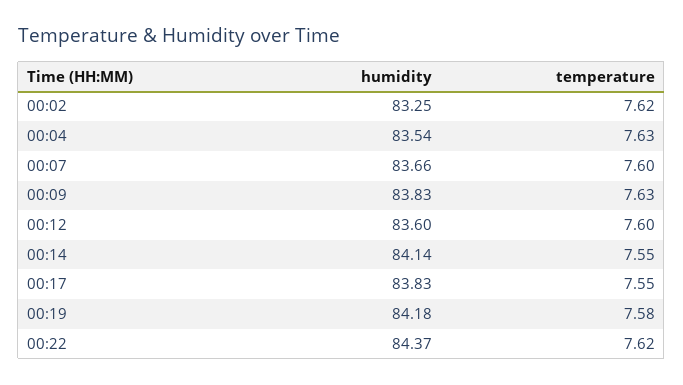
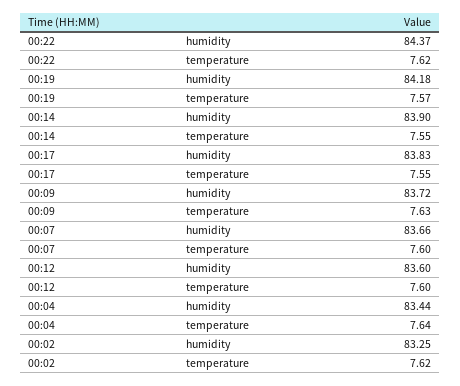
humidity, 00:04: 83.54 -> 83.44
temperature, 00:04: 7.63 -> 7.64
humidity, 00:09: 83.83 -> 83.72
humidity, 00:14: 84.14 -> 83.9
temperature, 00:19: 7.58 -> 7.57

